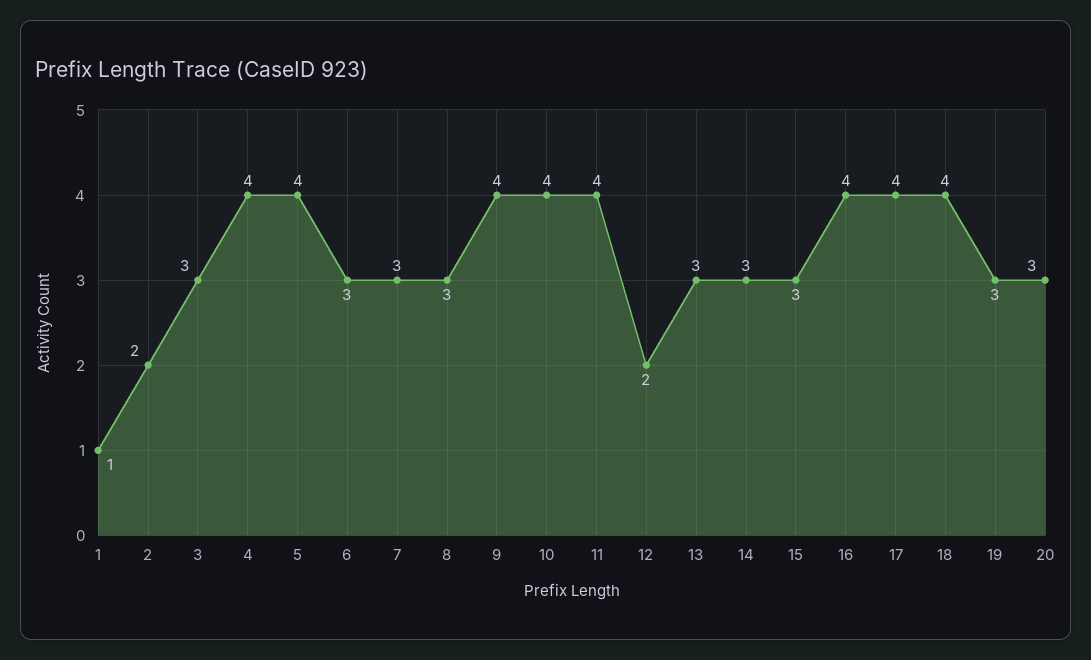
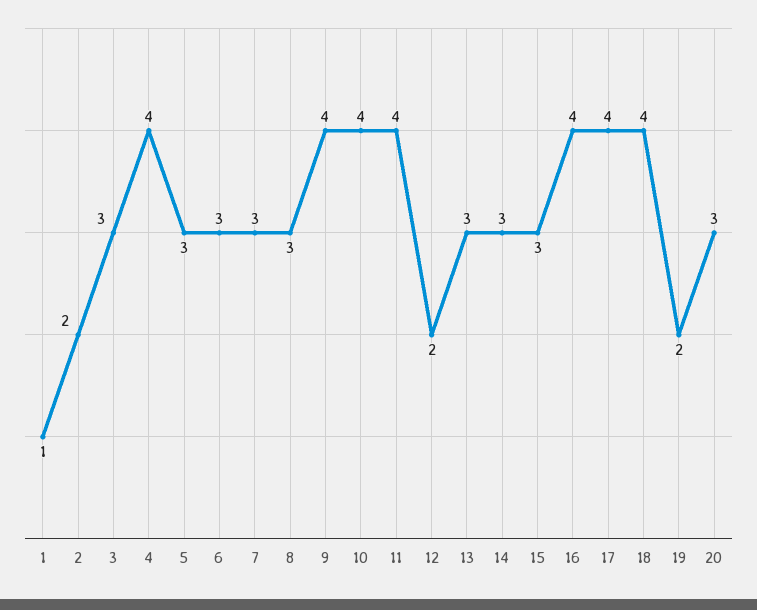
5: 4 -> 3
19: 3 -> 2

